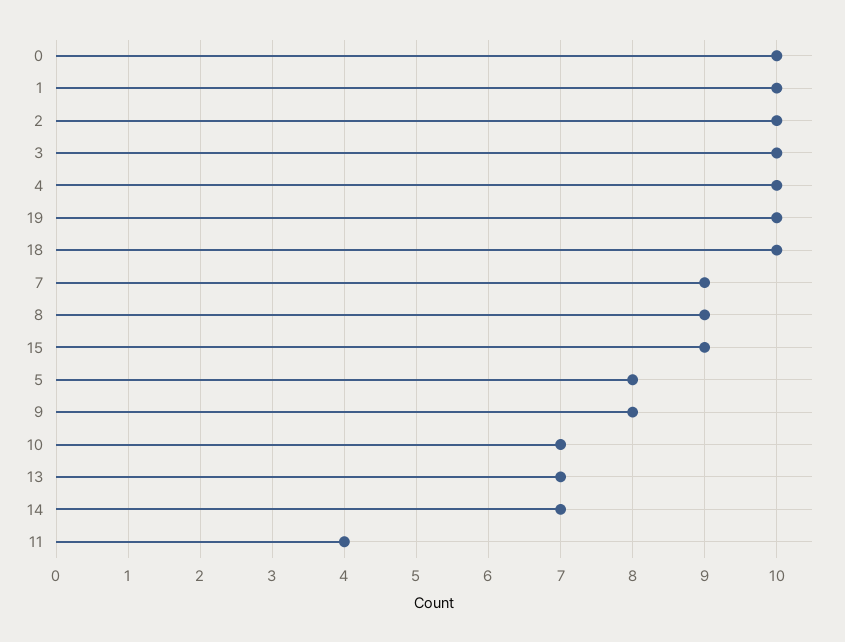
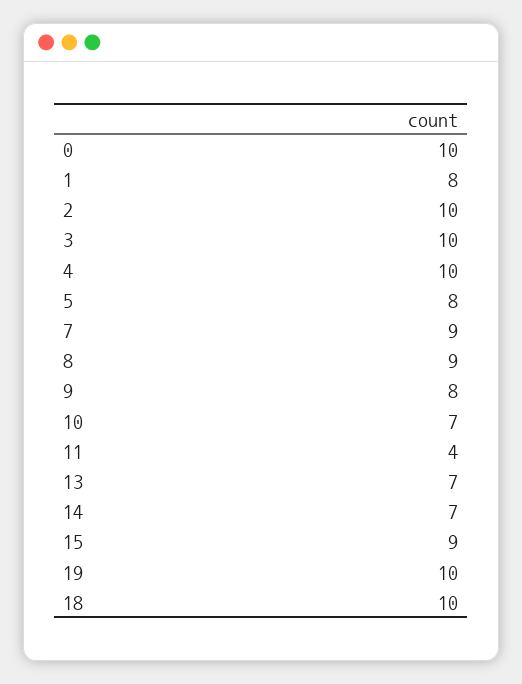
1: 10 -> 8

